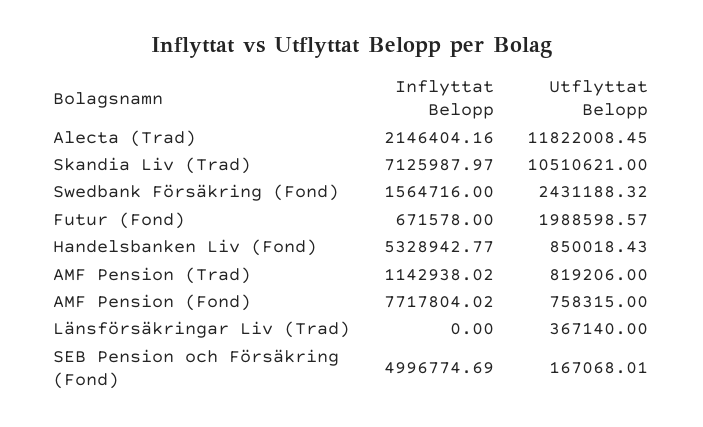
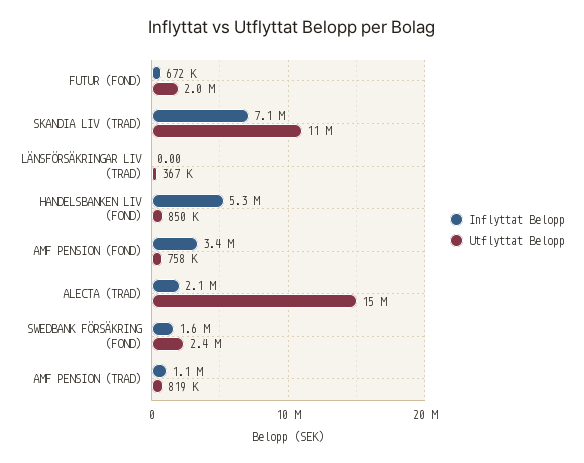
Utflyttat Belopp, Alecta (Trad): 11822008.45 -> 15000000
Inflyttat Belopp, AMF Pension (Fond): 7717804.02 -> 3400000
Inflyttat Belopp, SEB Pension och Försäkring (Fond): 4996774.69 -> none
Utflyttat Belopp, SEB Pension och Försäkring (Fond): 167068.01 -> none

